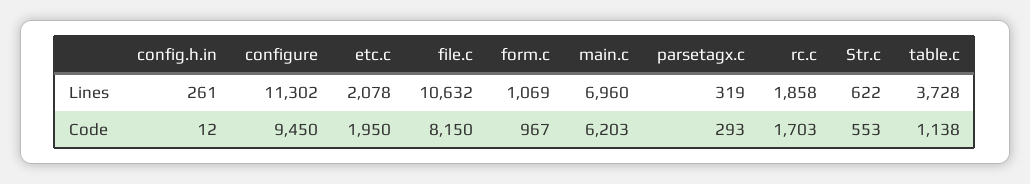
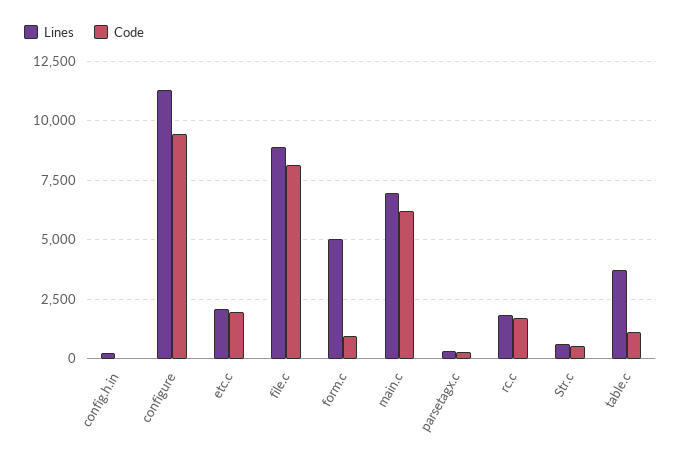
Lines, file.c: 10632 -> 9000
Lines, form.c: 1069 -> 5000

